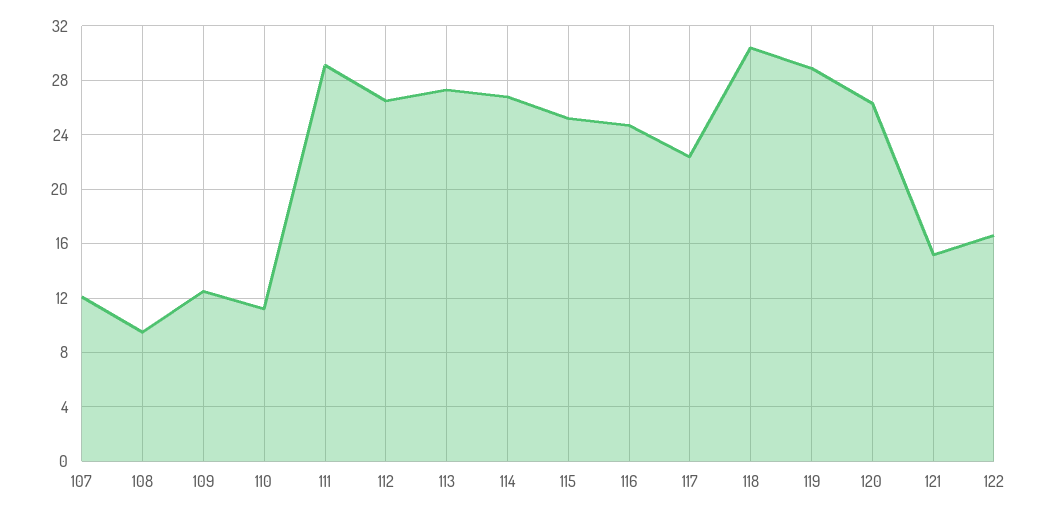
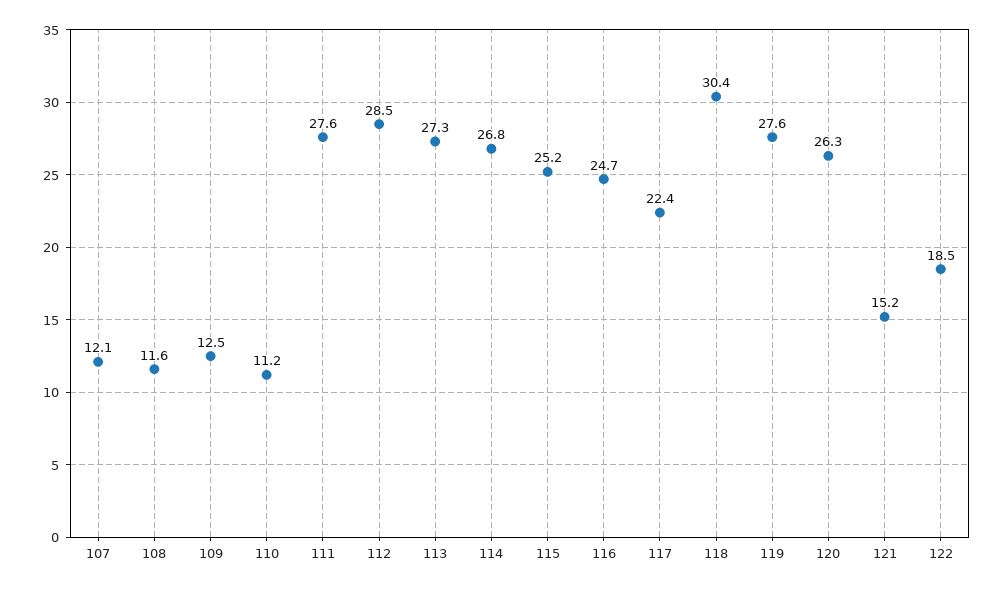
108: 9.5 -> 11.6
111: 29 -> 27.6
112: 26.5 -> 28.5
119: 29 -> 27.6
122: 16.5 -> 18.5

